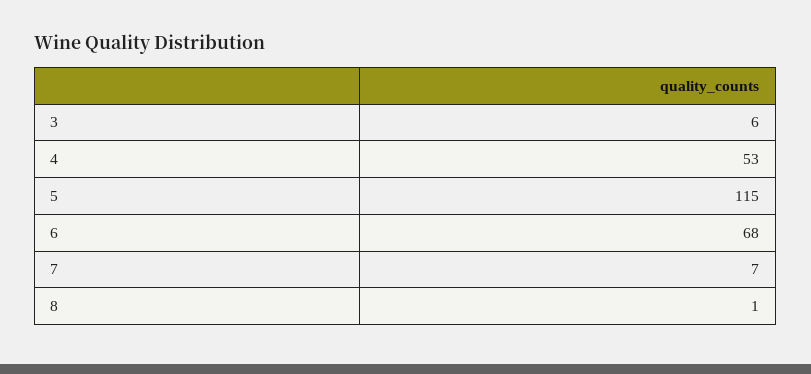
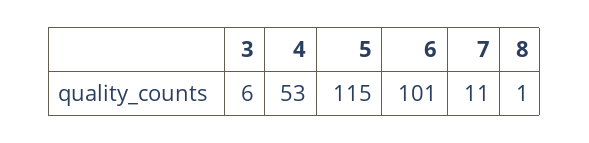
6: 68 -> 101
7: 7 -> 11

